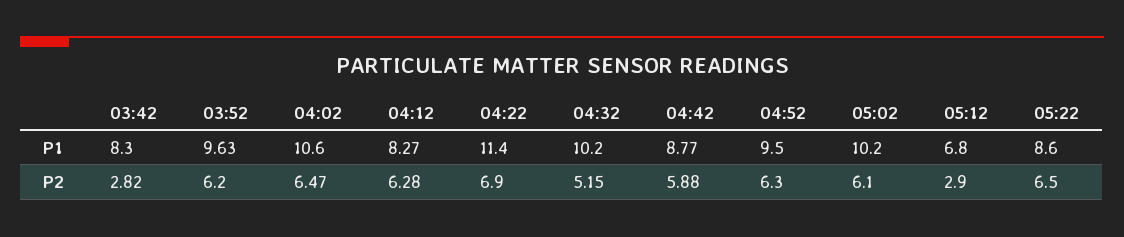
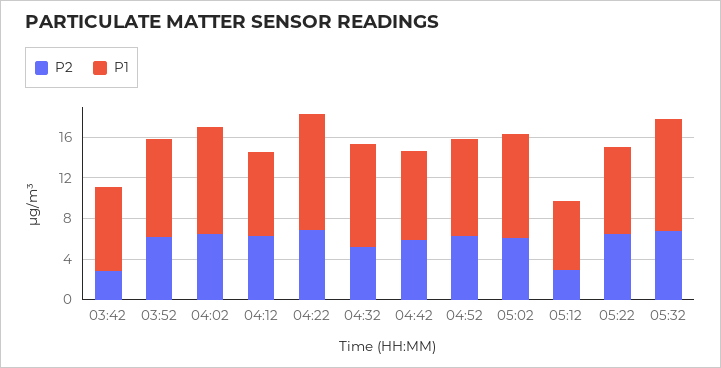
P2, 05:32: none -> 7
P1, 05:32: none -> 11

